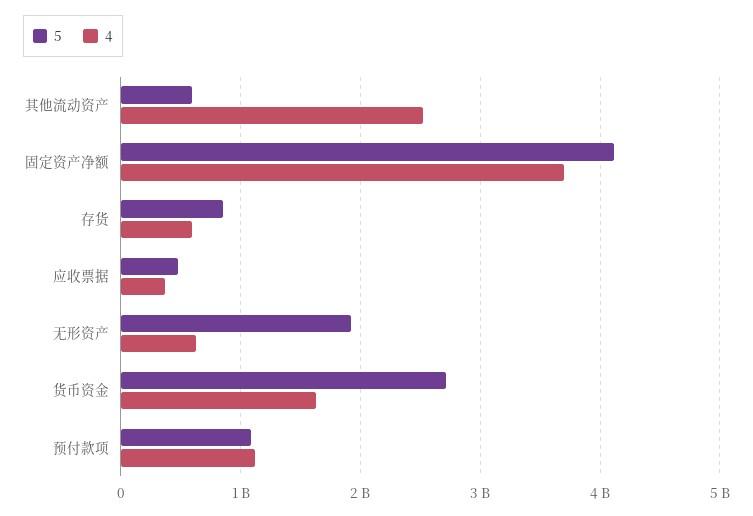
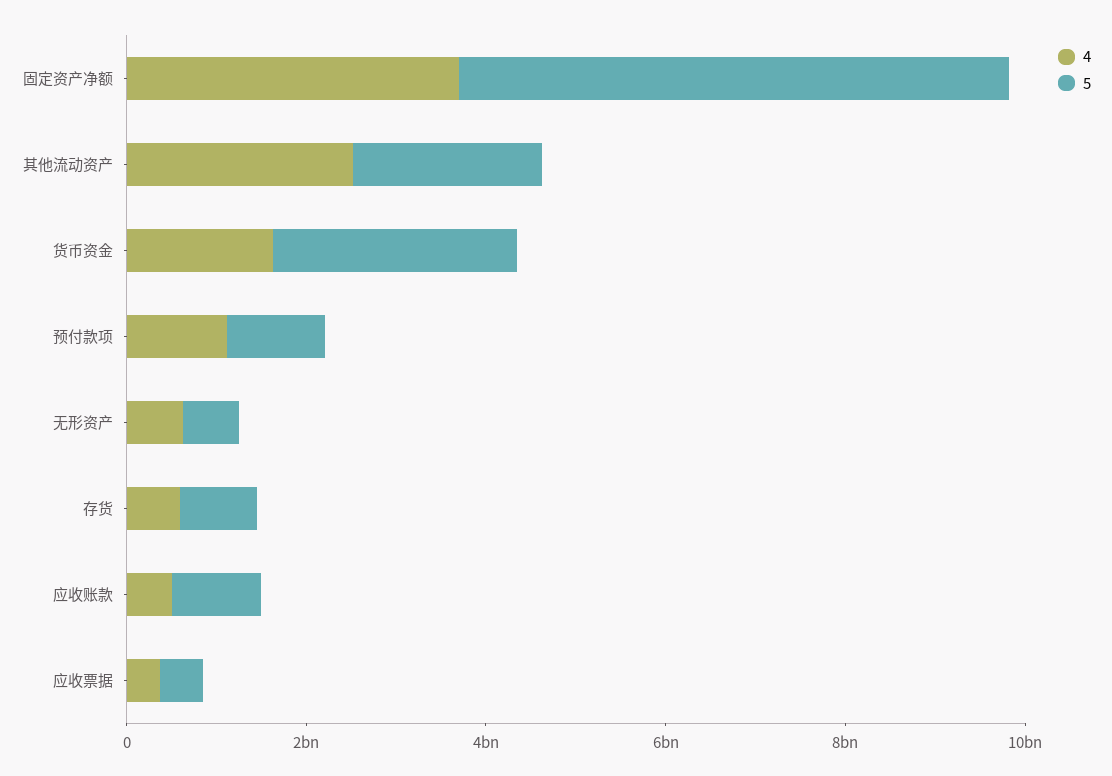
5, 其他流动资产: 600000000 -> 2000000000
5, 固定资产净额: 4100000000 -> 6000000000
5, 无形资产: 1900000000 -> 500000000
4, 应收账款: none -> 500000000
5, 应收账款: none -> 1000000000

